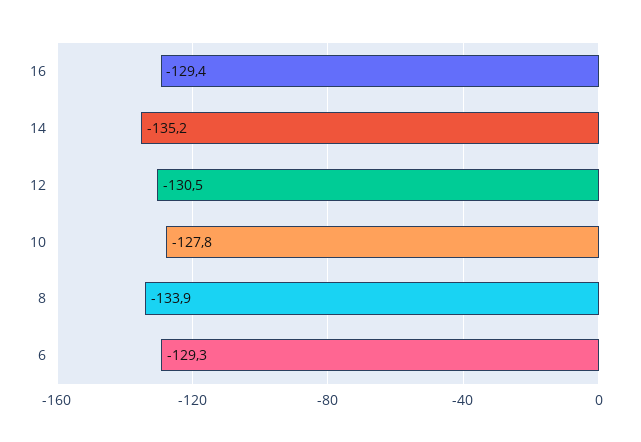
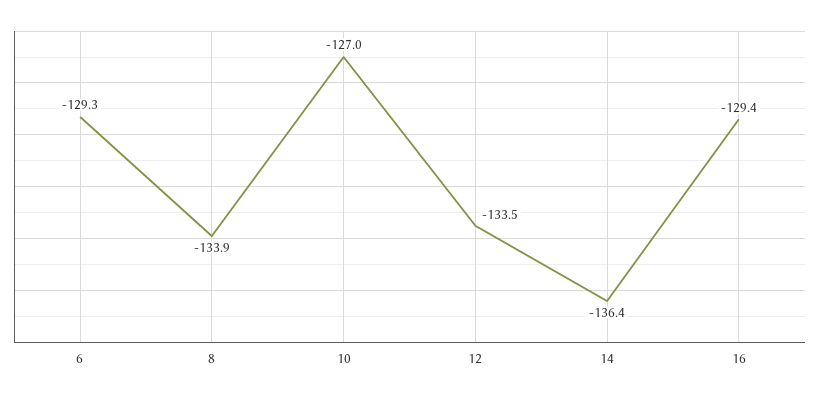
14: -135.2 -> -136.4
12: -130.5 -> -133.5
10: -127.8 -> -127

